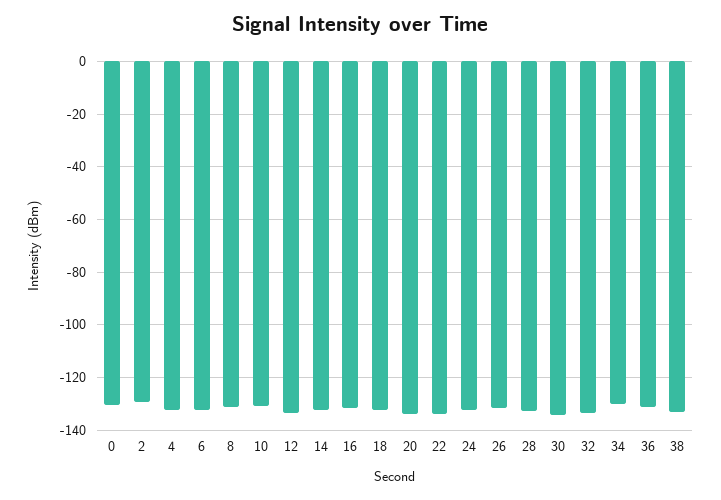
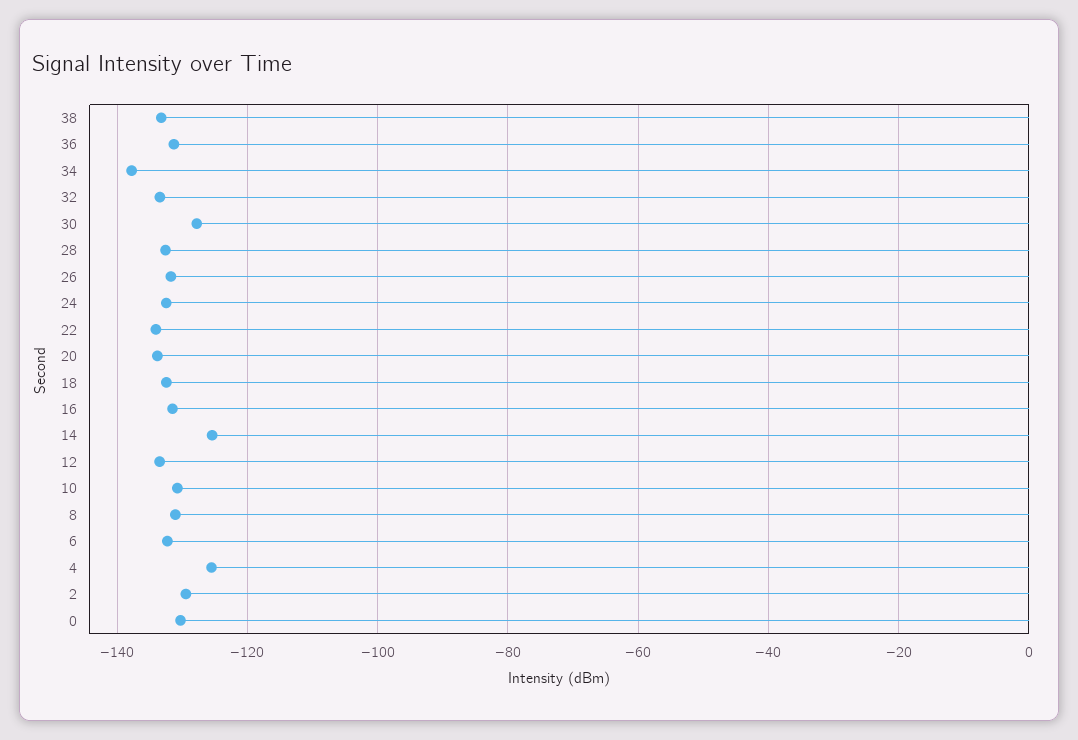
4: -132.5 -> -126
14: -132.5 -> -126
30: -135 -> -128
34: -130 -> -138

